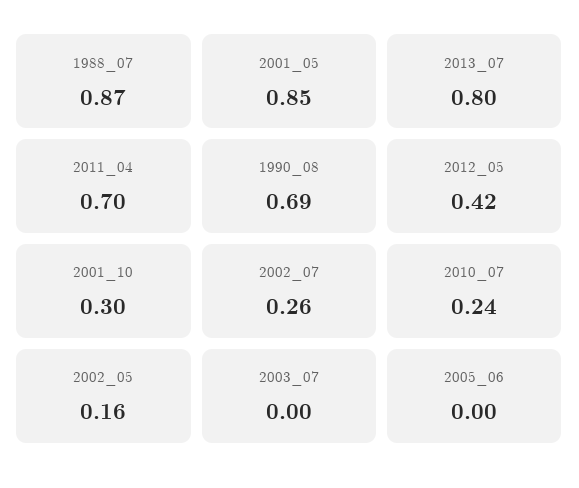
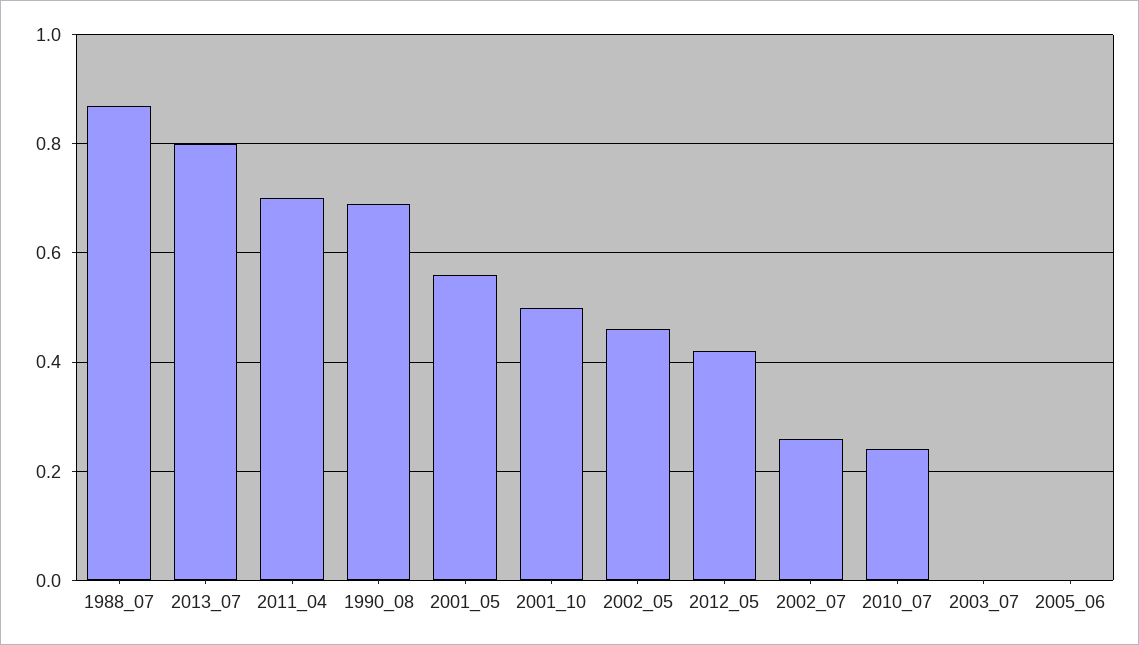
2001_05: 0.85 -> 0.55
2001_10: 0.3 -> 0.5
2002_05: 0.16 -> 0.45

